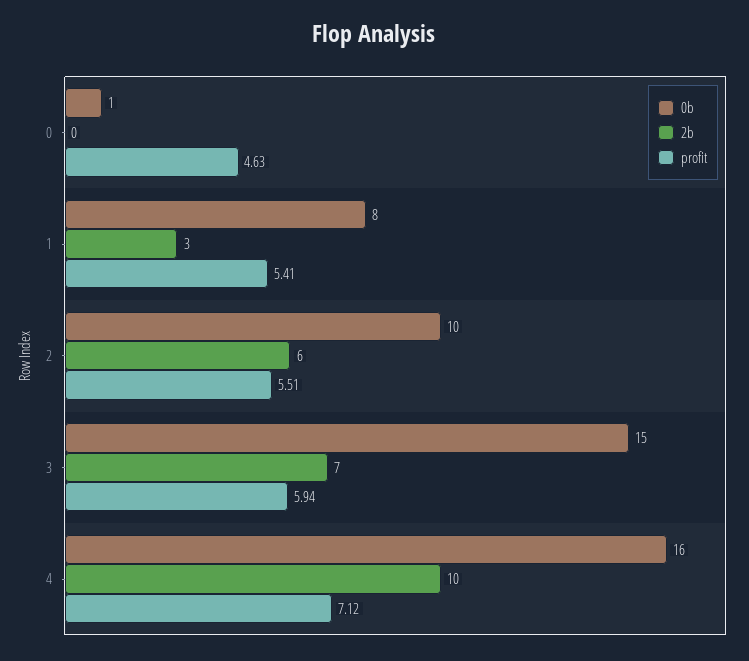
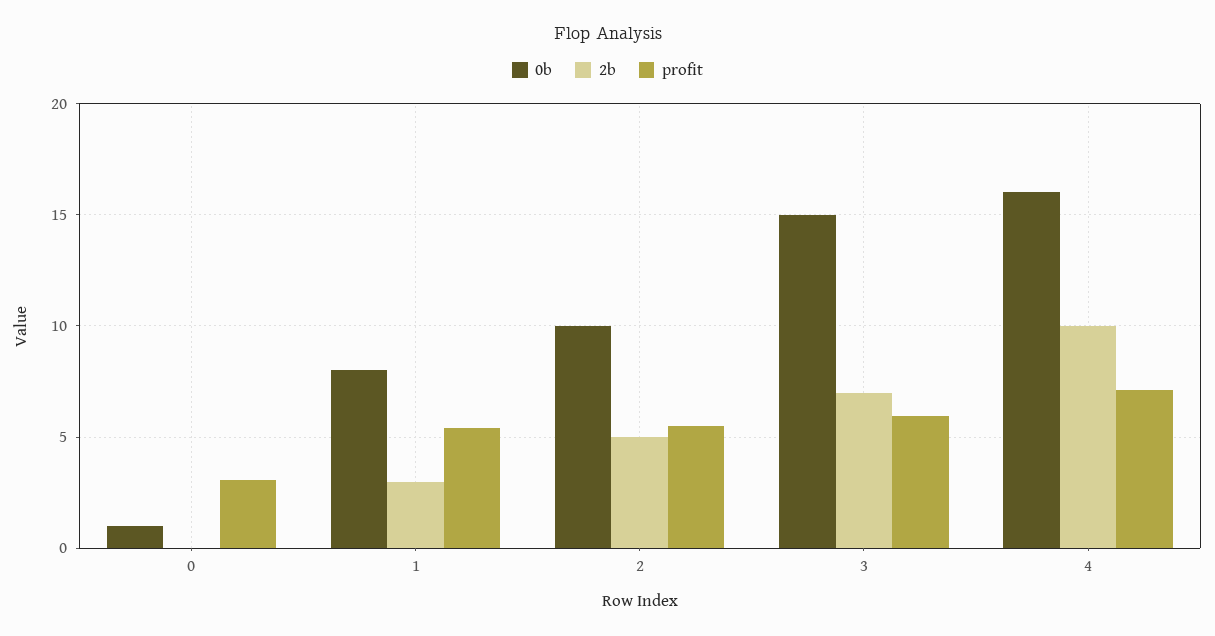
profit, 0: 4.63 -> 3
2b, 2: 6 -> 5

